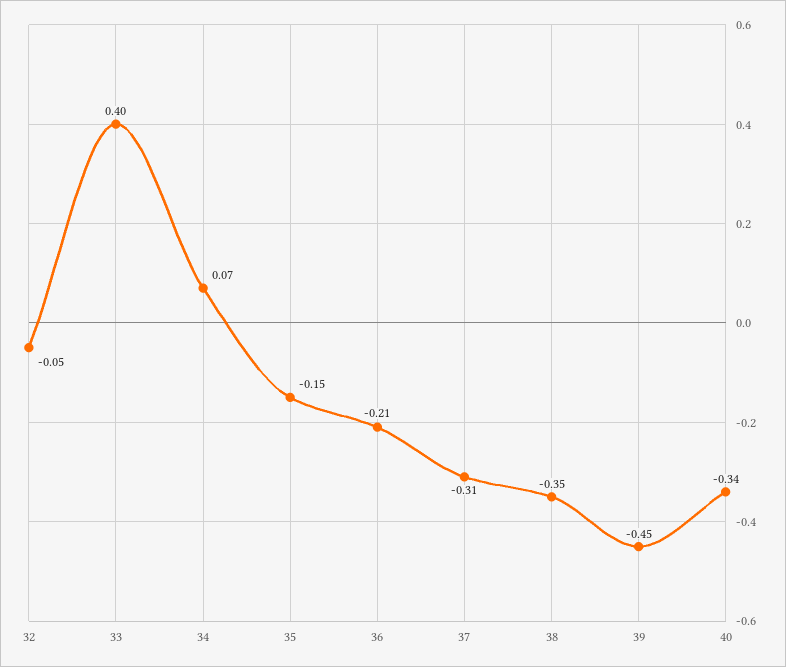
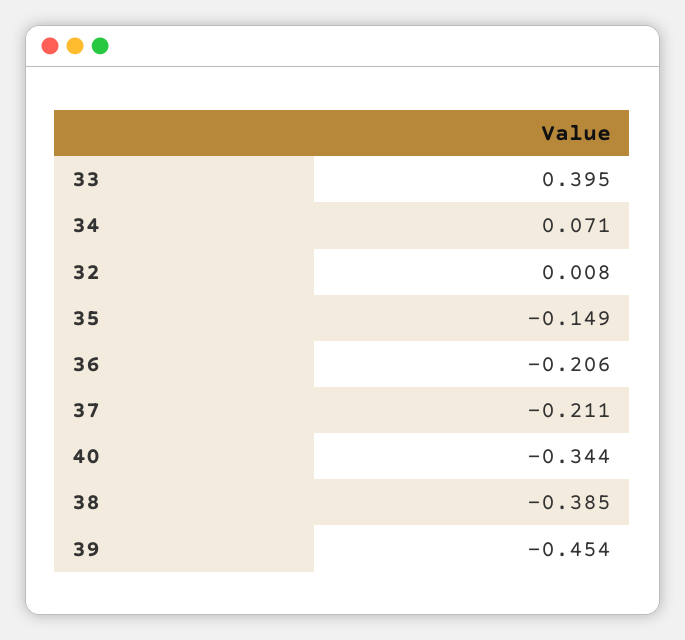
32: -0.05 -> 0.008
37: -0.31 -> -0.211
38: -0.35 -> -0.385

